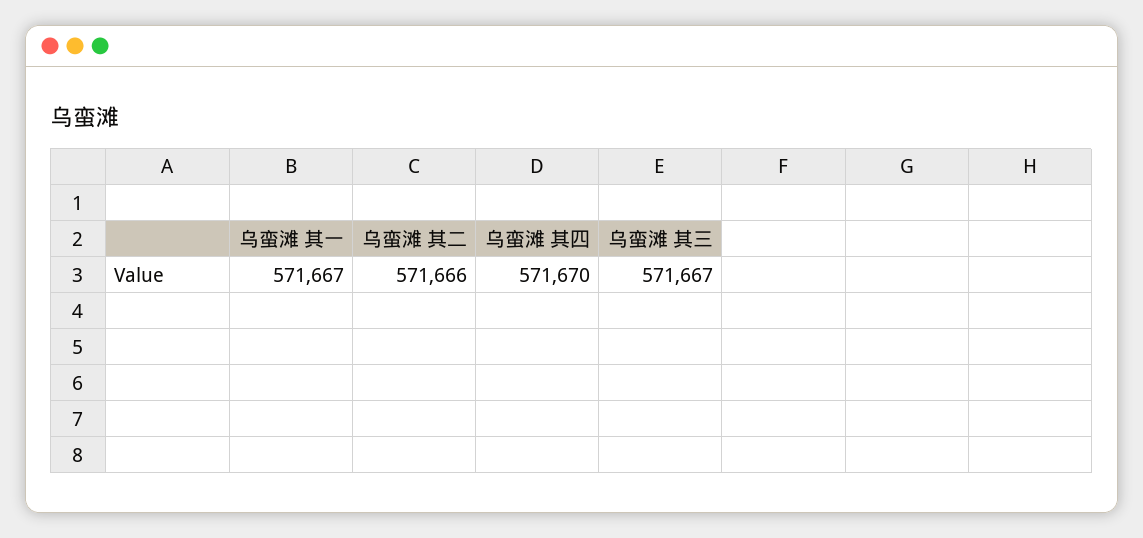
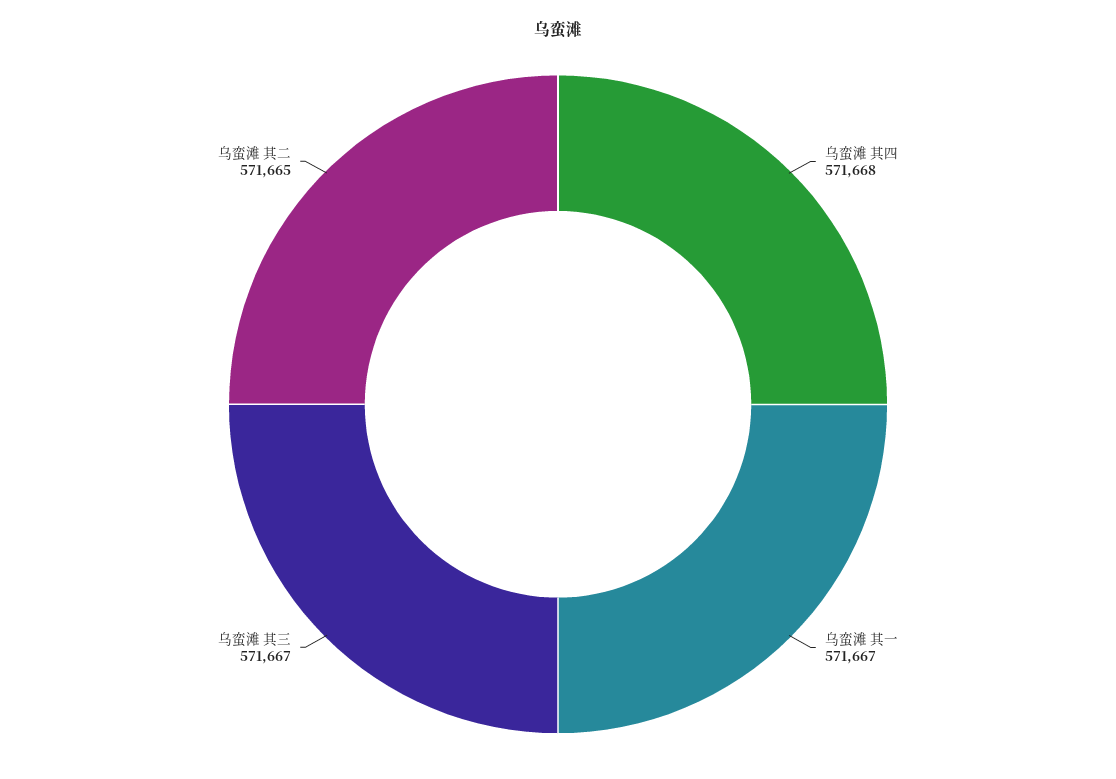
乌蛮滩 其二: 571666 -> 571665
乌蛮滩 其四: 571670 -> 571668

